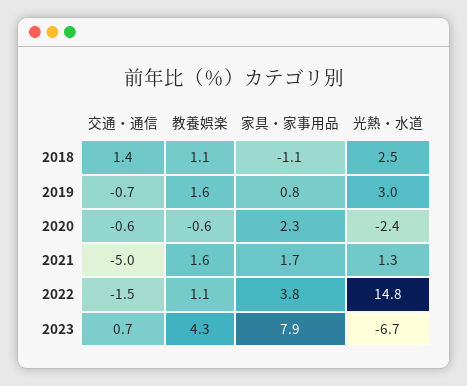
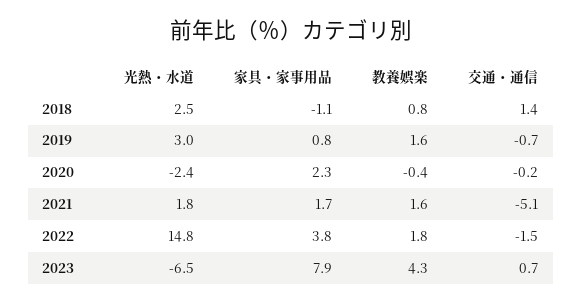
教養娯楽, 2018: 1.1 -> 0.8
交通・通信, 2020: -0.6 -> -0.2
教養娯楽, 2020: -0.6 -> -0.4
交通・通信, 2021: -5 -> -5.1
光熱・水道, 2021: 1.3 -> 1.8
教養娯楽, 2022: 1.1 -> 1.8
光熱・水道, 2023: -6.7 -> -6.5

